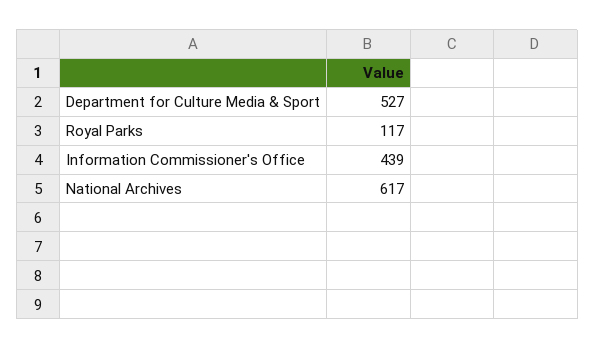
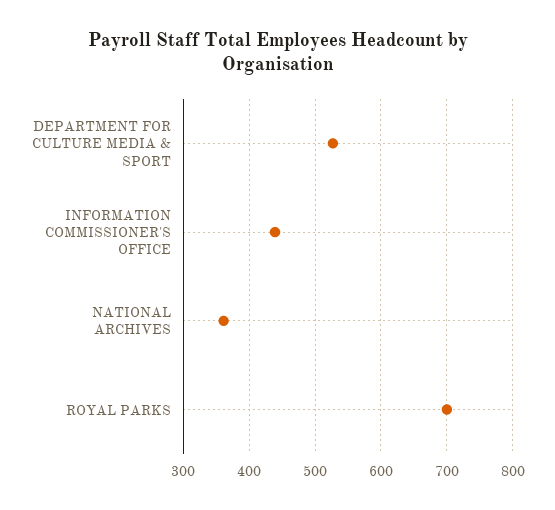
Royal Parks: 117 -> 700
National Archives: 617 -> 360

